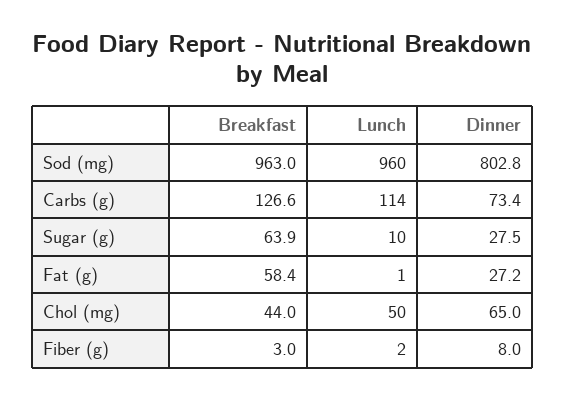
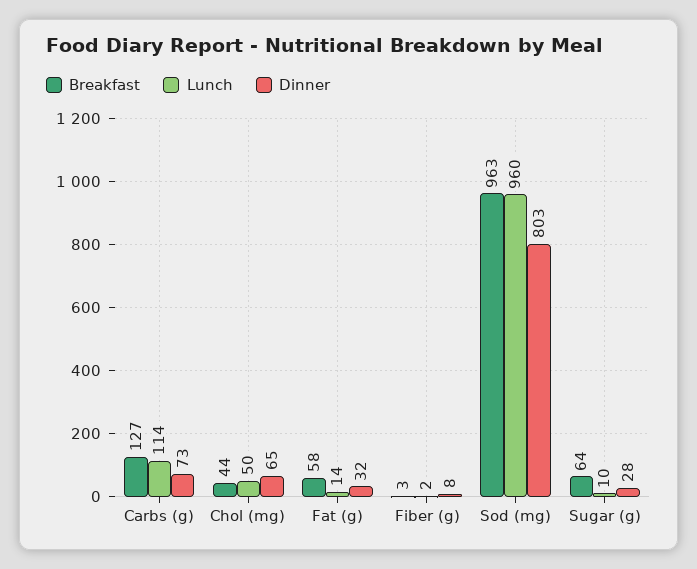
Lunch, Fat (g): 1 -> 14
Dinner, Fat (g): 27.2 -> 32

